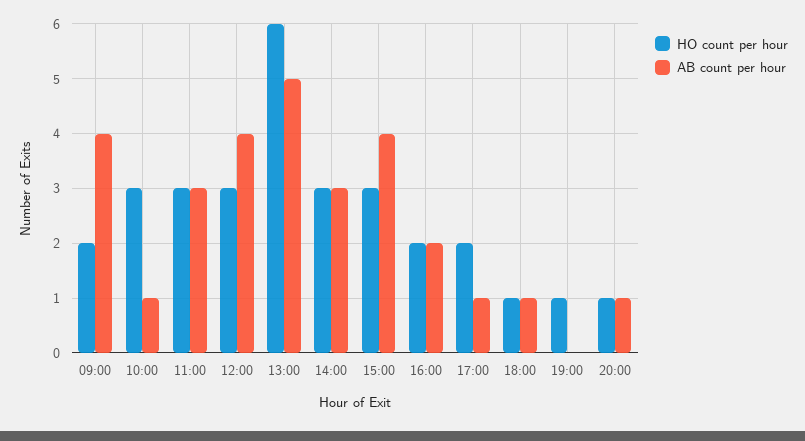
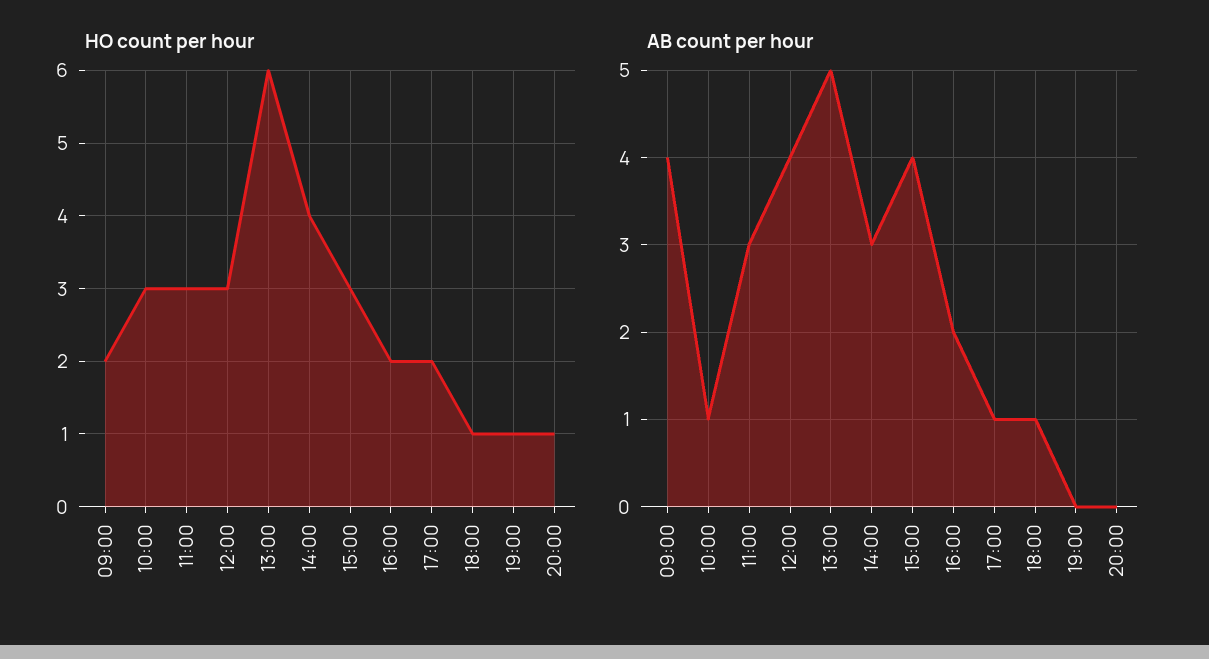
HO count per hour, 14:00: 3 -> 4
AB count per hour, 20:00: 1 -> 0

